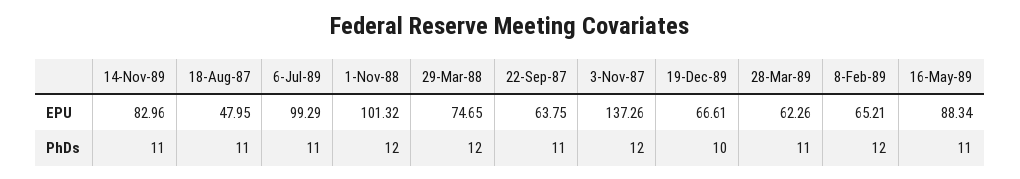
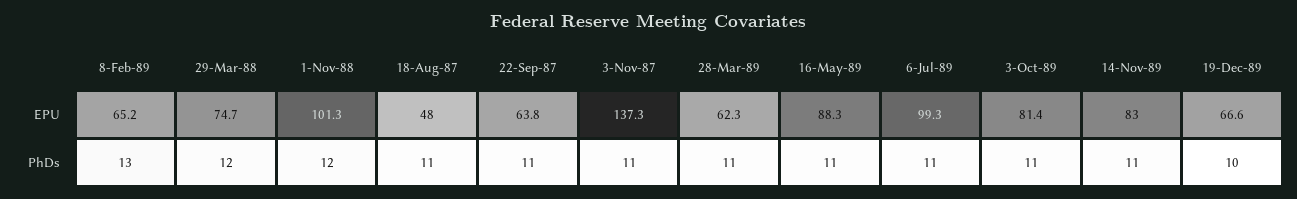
3-Nov-87, PhDs: 12 -> 11
8-Feb-89, PhDs: 12 -> 13
3-Oct-89, EPU: none -> 81.4
3-Oct-89, PhDs: none -> 11

